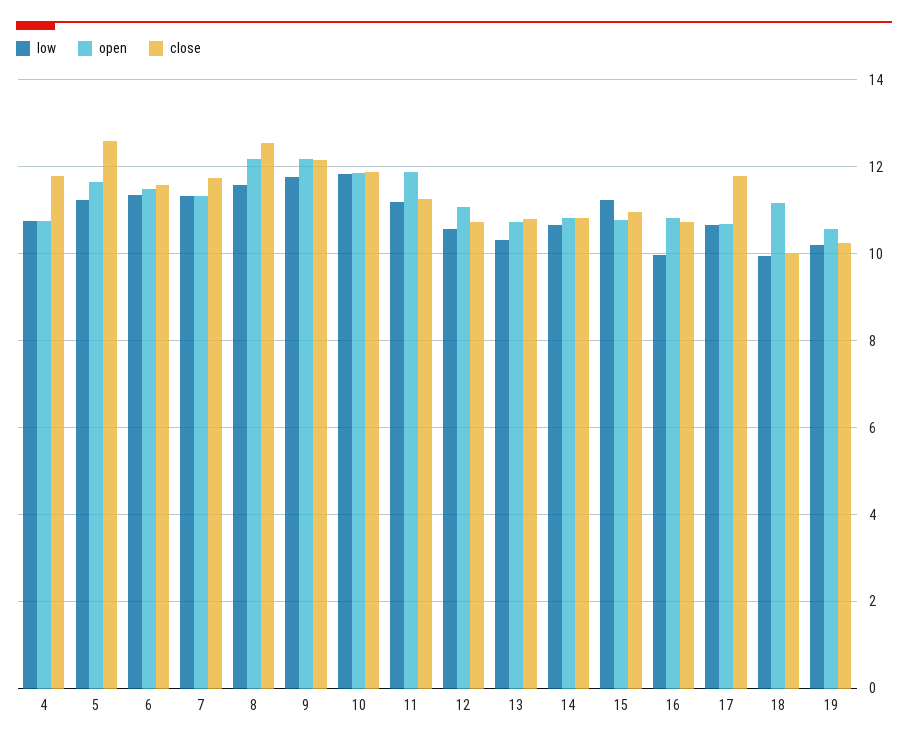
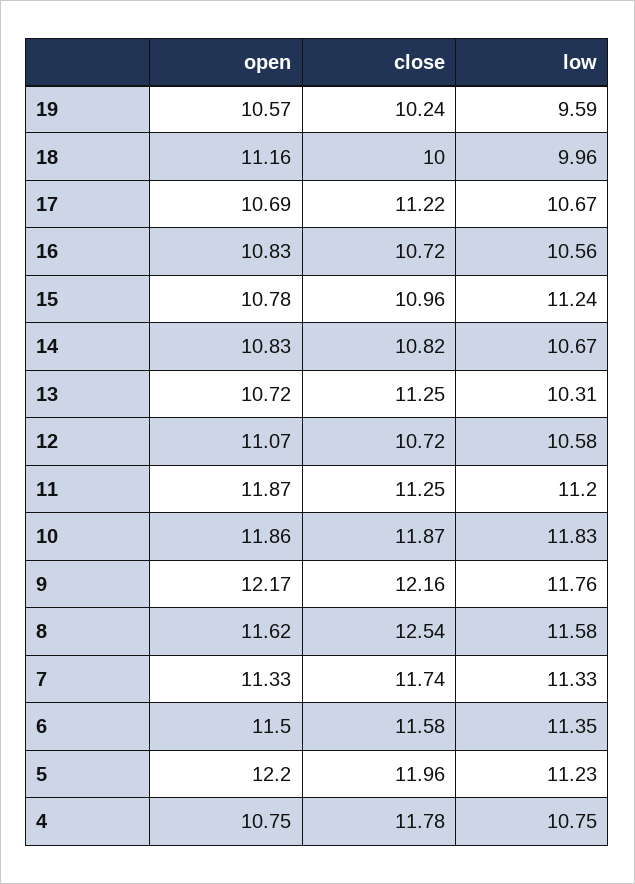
open, 5: 11.6 -> 12.2
close, 5: 12.6 -> 11.96
open, 8: 12.2 -> 11.62
close, 13: 10.8 -> 11.25
low, 16: 10 -> 10.56
close, 17: 11.8 -> 11.22
low, 19: 10.2 -> 9.59

